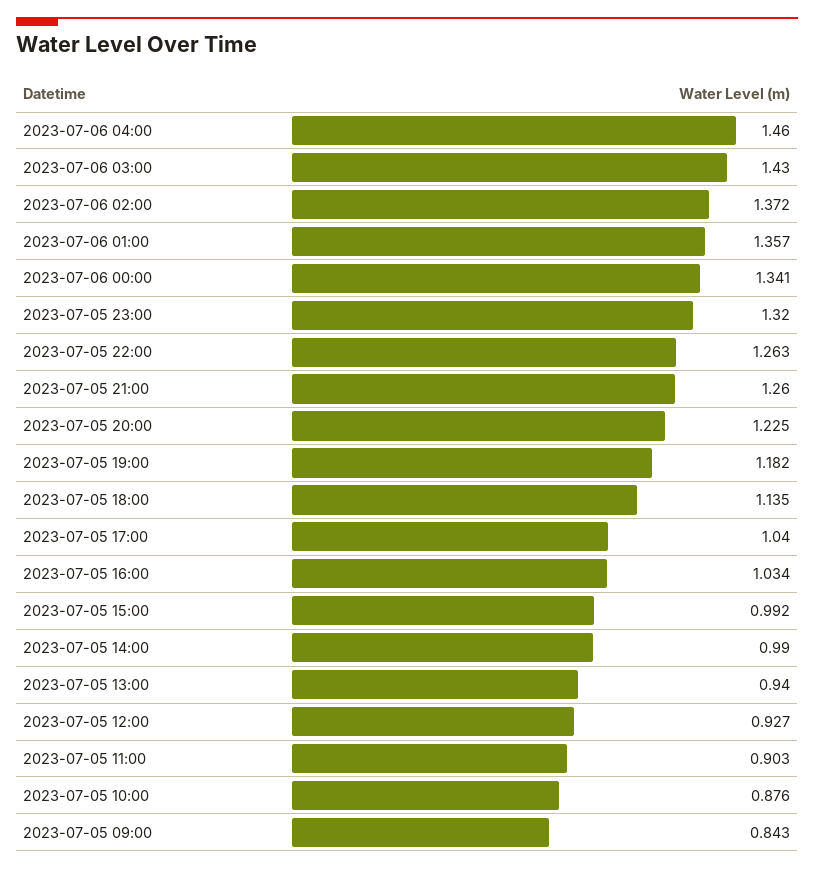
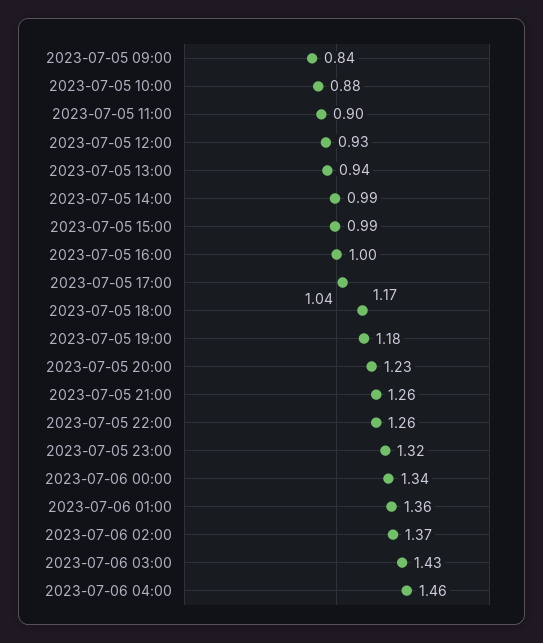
2023-07-05 18:00: 1.135 -> 1.17
2023-07-05 16:00: 1.034 -> 1

